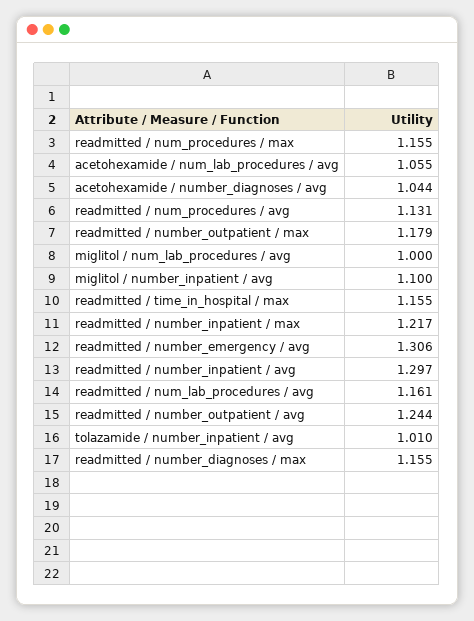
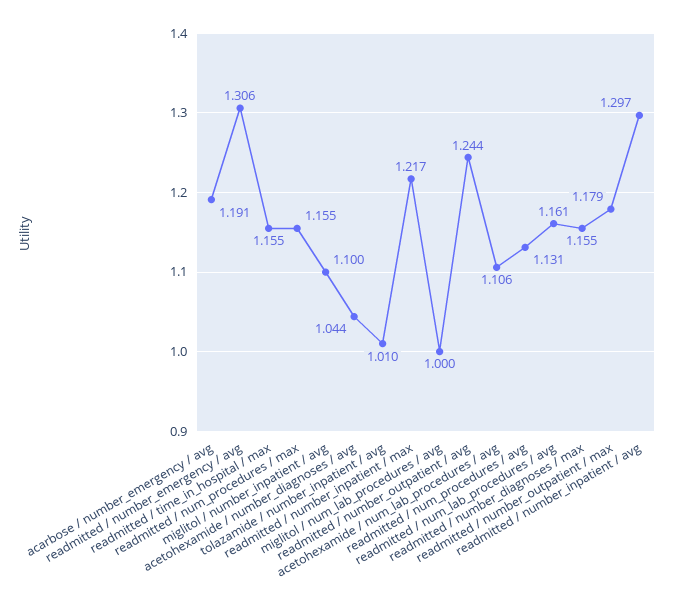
acetohexamide / num_lab_procedures / avg: 1.055 -> 1.106
acarbose / number_emergency / avg: none -> 1.191

